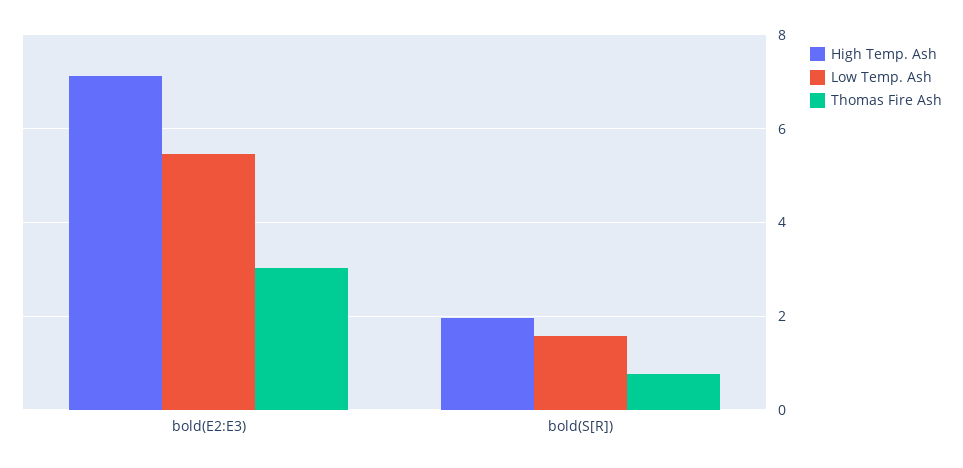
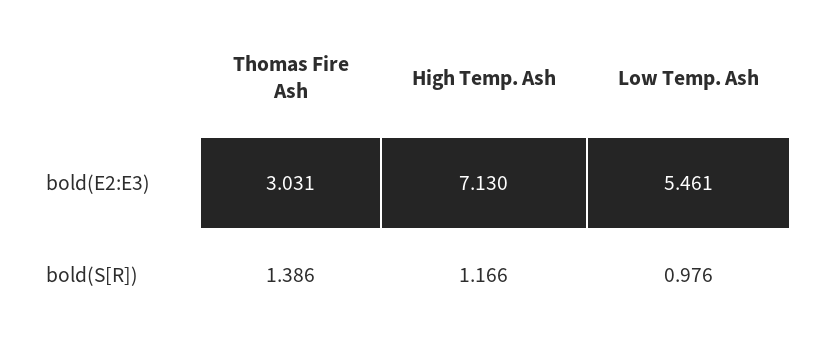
High Temp. Ash, bold(S[R]): 2 -> 1.166
Low Temp. Ash, bold(S[R]): 1.6 -> 0.976
Thomas Fire Ash, bold(S[R]): 0.8 -> 1.386

